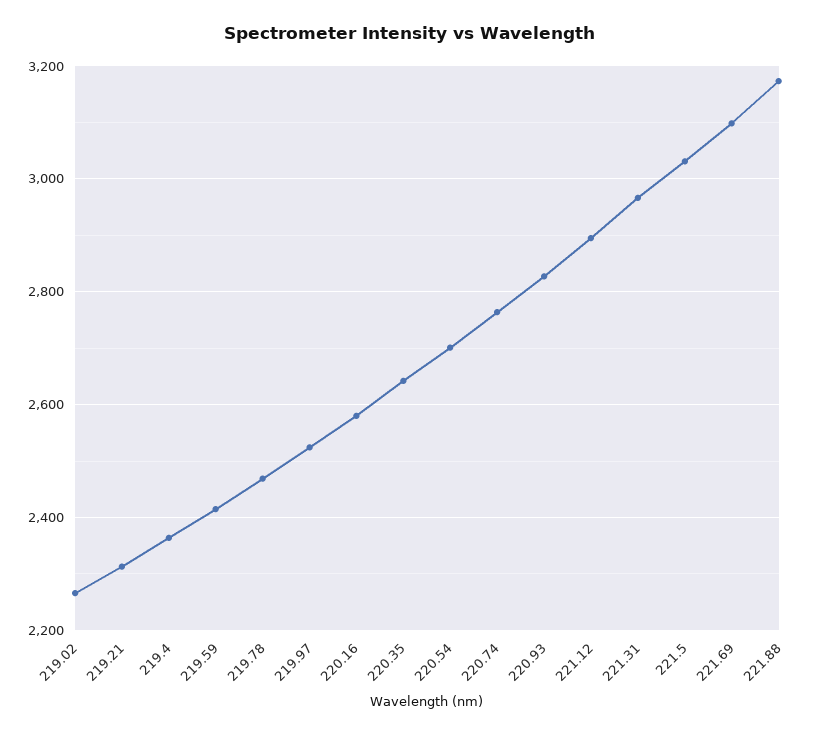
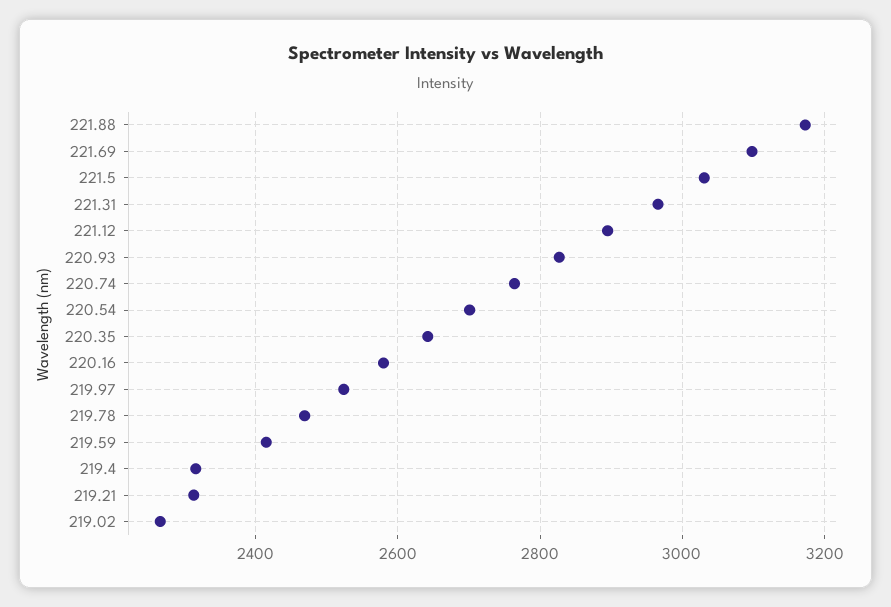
219.4: 2360 -> 2320

